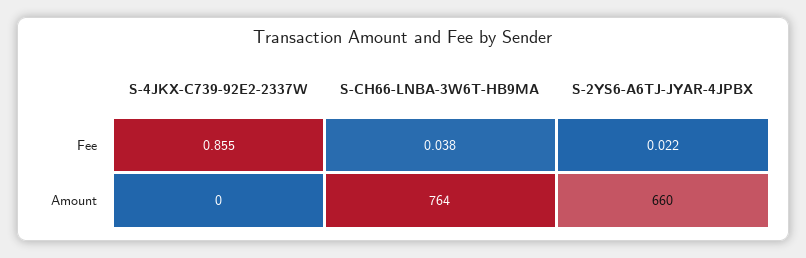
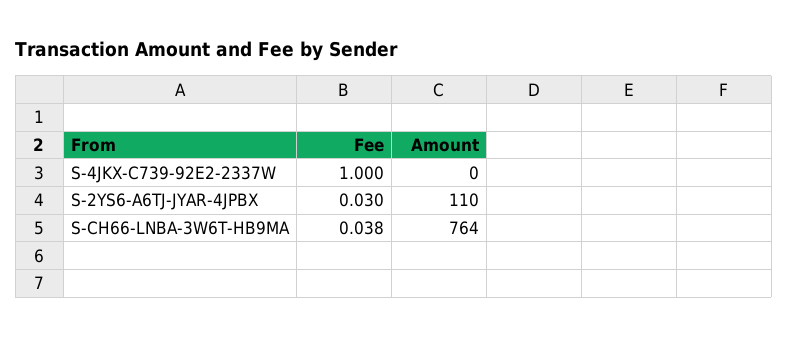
S-4JKX-C739-92E2-2337W, Fee: 0.855 -> 1
S-2YS6-A6TJ-JYAR-4JPBX, Fee: 0.022 -> 0.03
S-2YS6-A6TJ-JYAR-4JPBX, Amount: 660 -> 110

